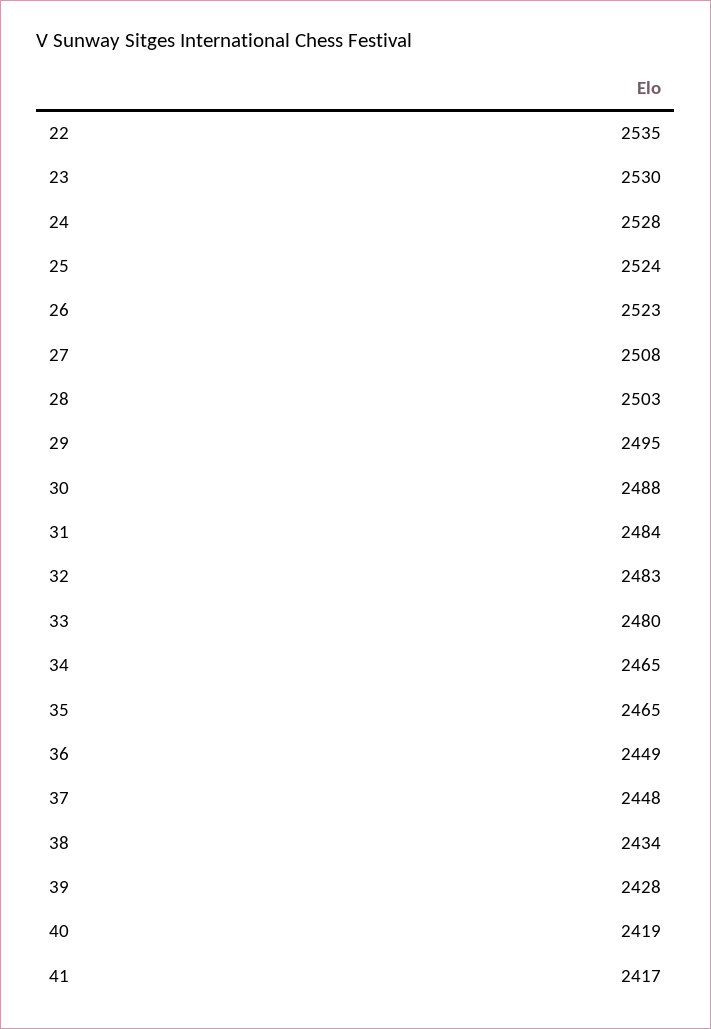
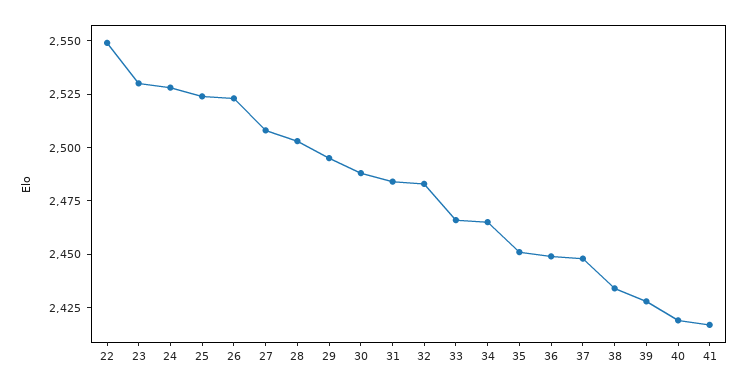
22: 2535 -> 2550
33: 2480 -> 2465
35: 2465 -> 2450

